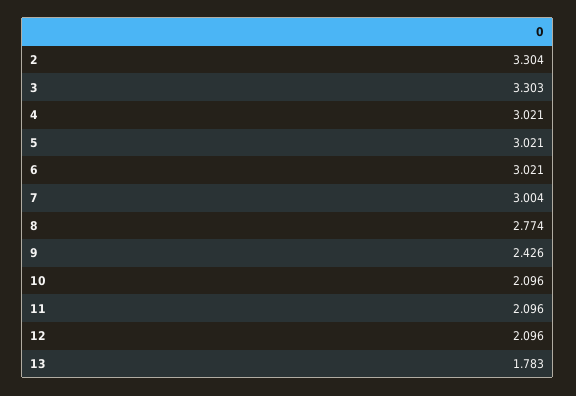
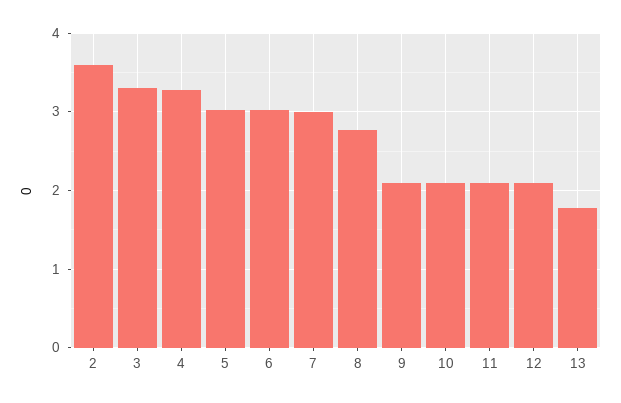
2: 3.304 -> 3.6
4: 3.021 -> 3.3
9: 2.426 -> 2.1

